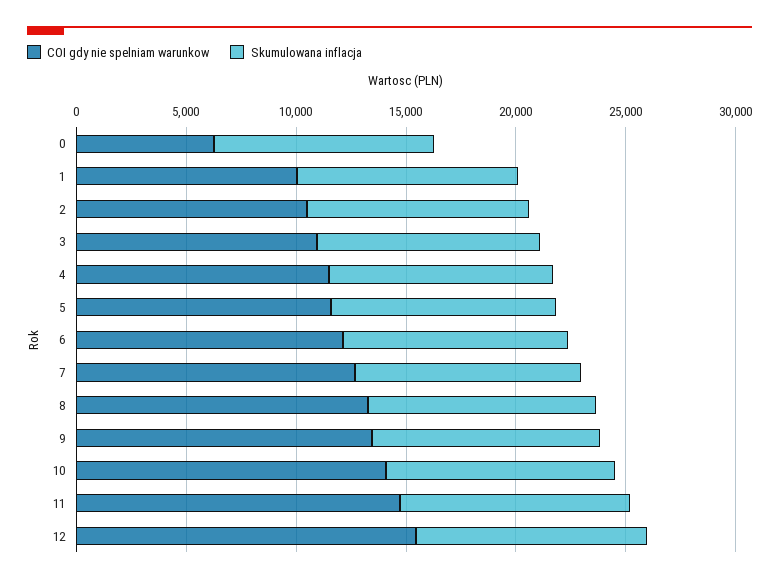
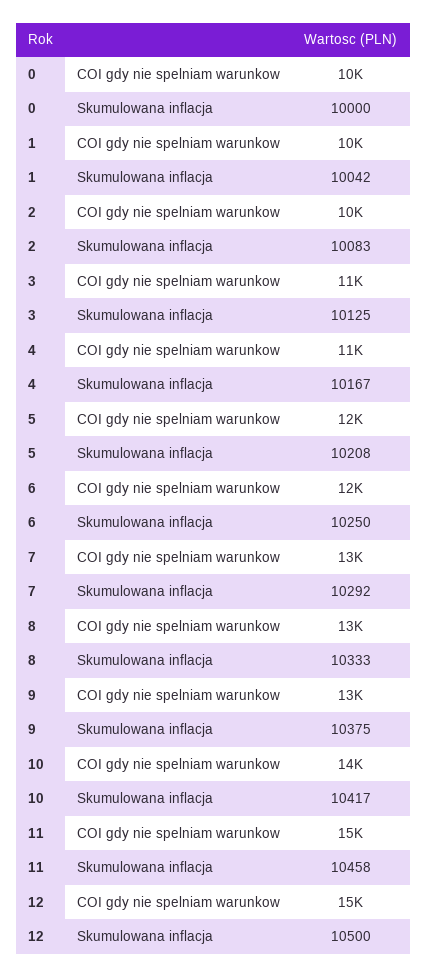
COI gdy nie spelniam warunkow, 0: 6000 -> 10000

